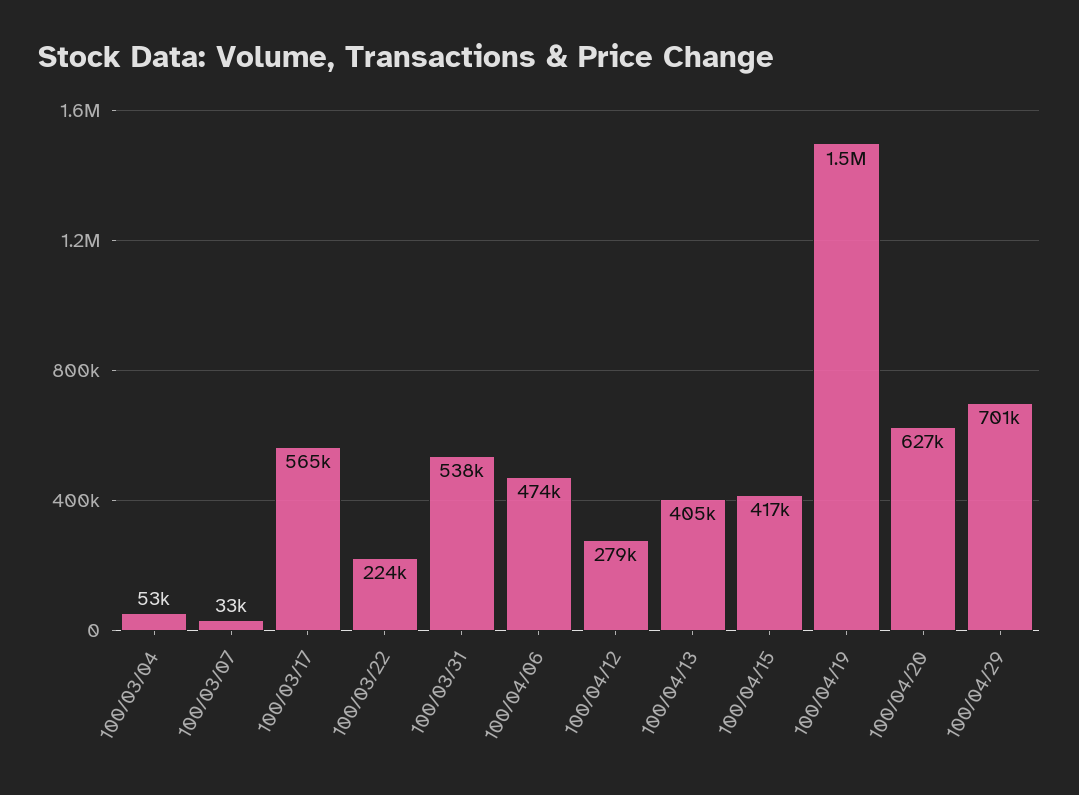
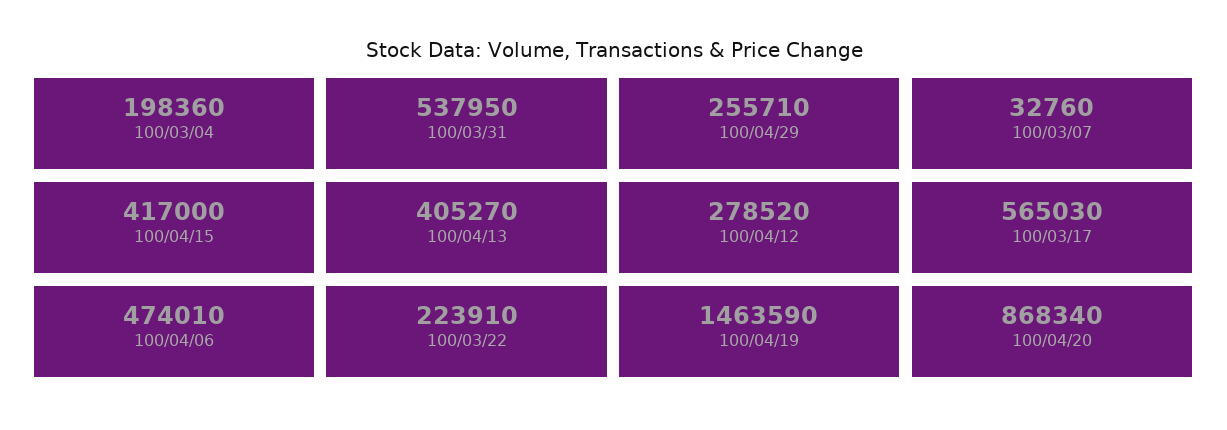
100/03/04: 53000 -> 198360
100/04/20: 627000 -> 868340
100/04/29: 701000 -> 255710

